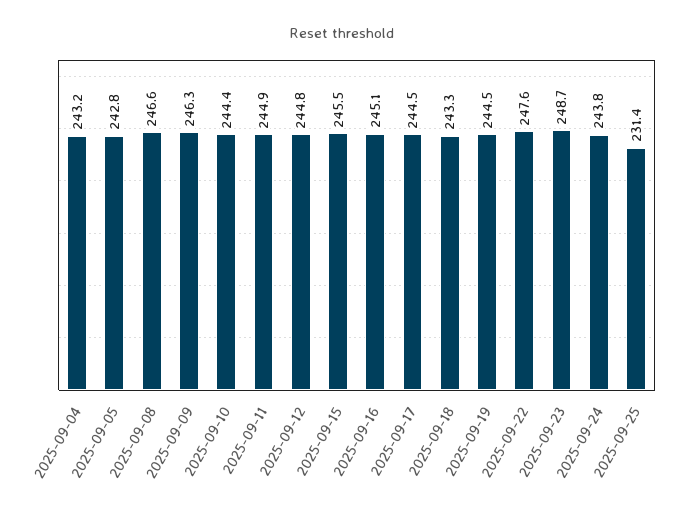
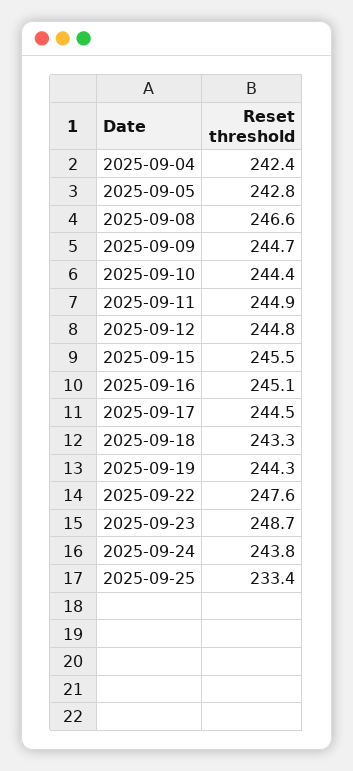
2025-09-04: 243.2 -> 242.4
2025-09-09: 246.3 -> 244.7
2025-09-19: 244.5 -> 244.3
2025-09-25: 231.4 -> 233.4

